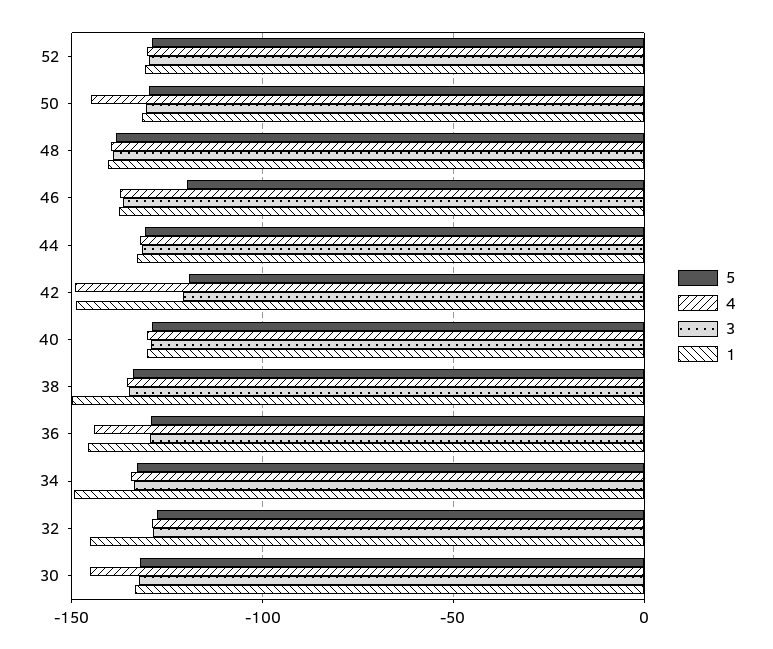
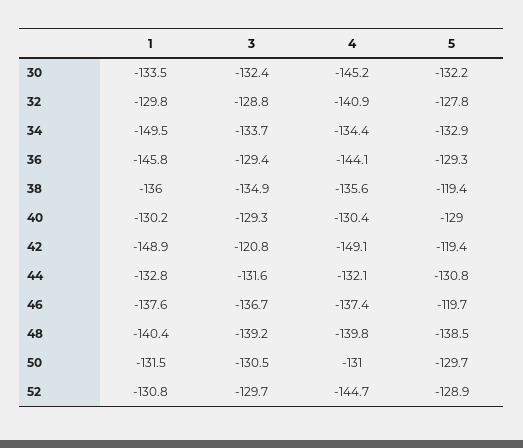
4, 52: -130 -> -144.7
4, 50: -145 -> -131
5, 38: -135 -> -119.4
1, 38: -150 -> -136
4, 32: -130 -> -140.9
1, 32: -145 -> -129.8

